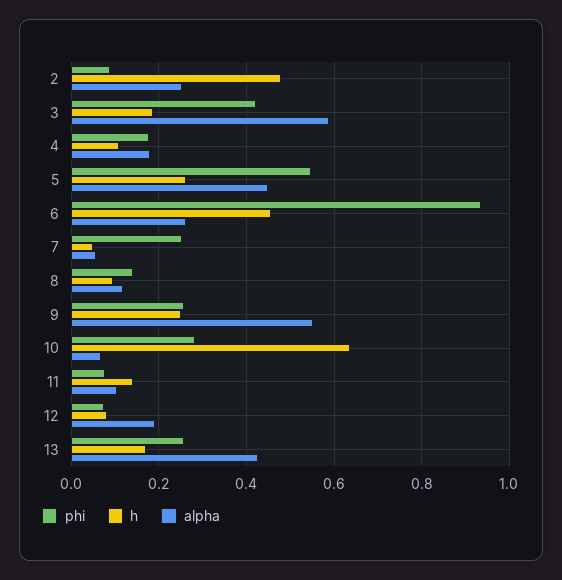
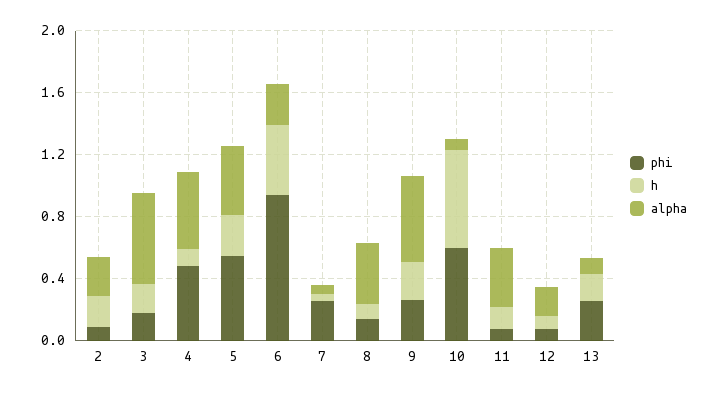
h, 2: 0.48 -> 0.2
phi, 3: 0.42 -> 0.2
phi, 4: 0.18 -> 0.5
alpha, 4: 0.18 -> 0.5
alpha, 8: 0.12 -> 0.4
phi, 10: 0.28 -> 0.6
alpha, 11: 0.1 -> 0.4
alpha, 13: 0.42 -> 0.1

